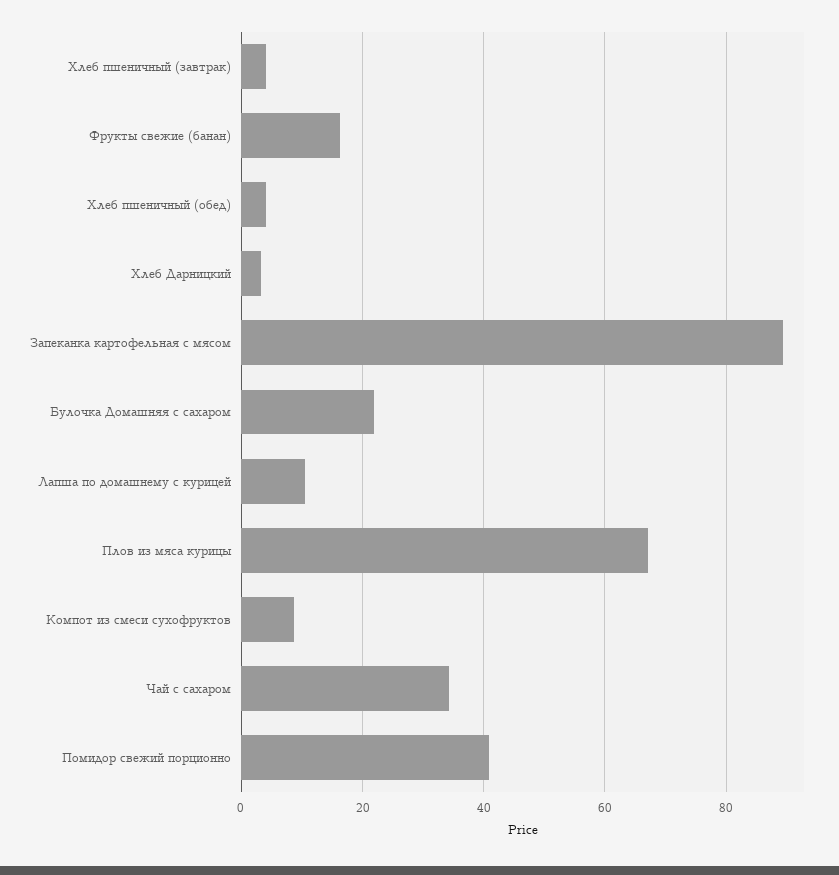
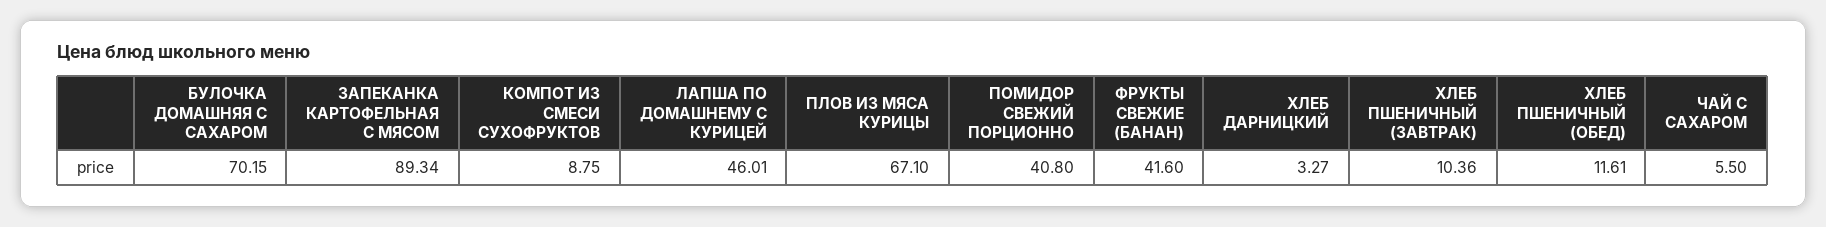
Хлеб пшеничный (завтрак): 4 -> 10.36
Фрукты свежие (банан): 16 -> 41.6
Хлеб пшеничный (обед): 4 -> 11.61
Булочка Домашняя с сахаром: 22 -> 70.15
Лапша по домашнему с курицей: 10 -> 46.01
Чай с сахаром: 34 -> 5.5

